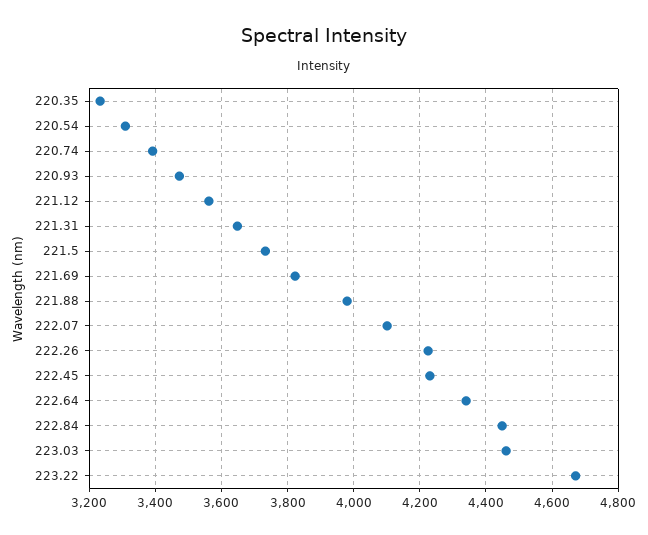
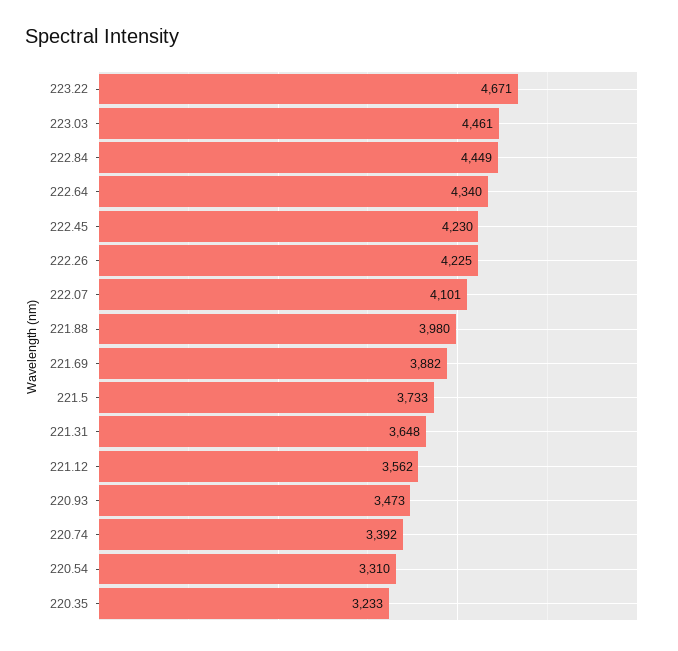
221.69: 3820 -> 3882

